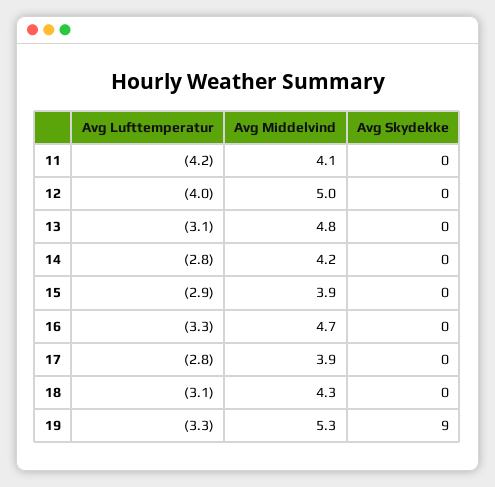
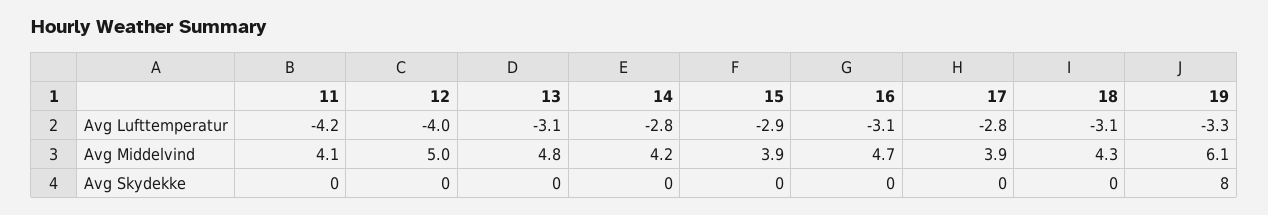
Avg Lufttemperatur, 16: -3.3 -> -3.1
Avg Middelvind, 19: 5.3 -> 6.1
Avg Skydekke, 19: 9 -> 8

